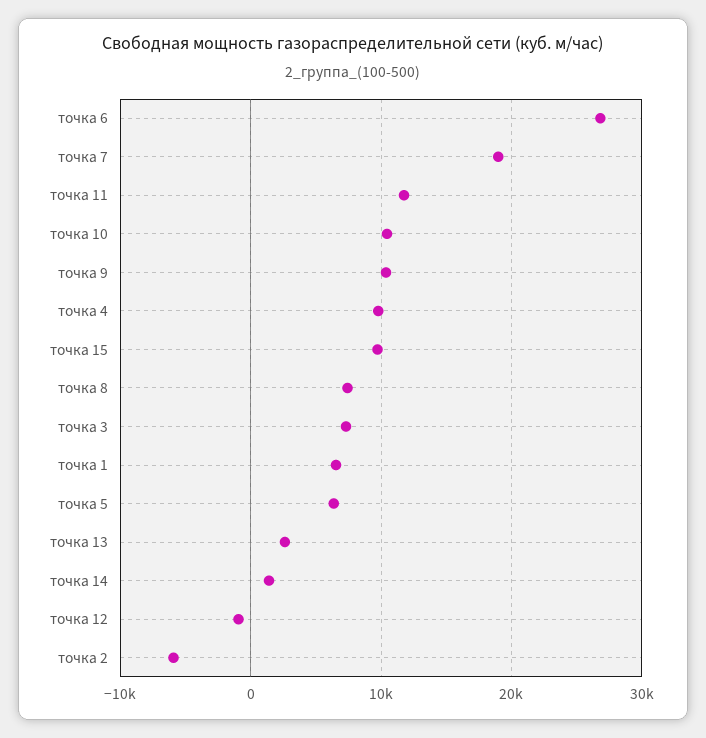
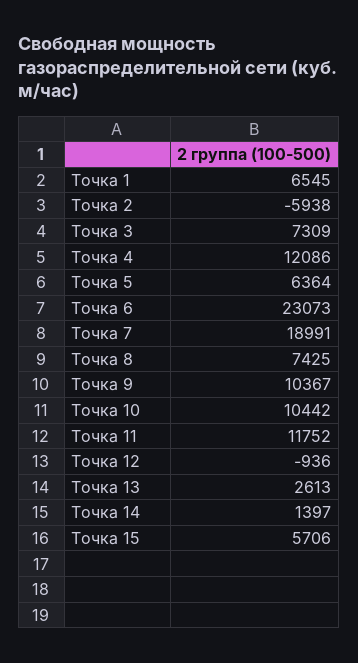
точка 6: 27000 -> 23073
точка 4: 10000 -> 12086
точка 15: 10000 -> 5706

